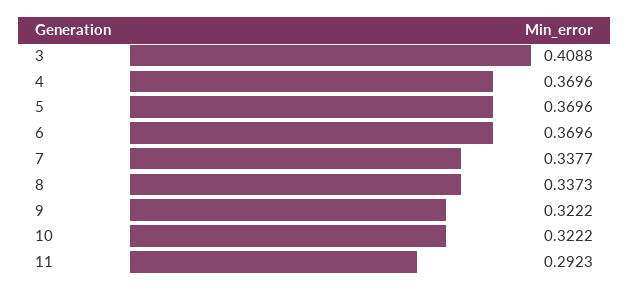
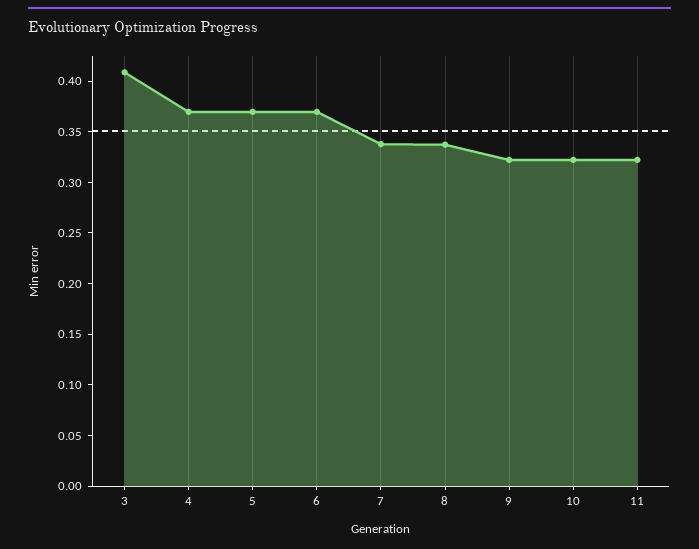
11: 0.2923 -> 0.32

